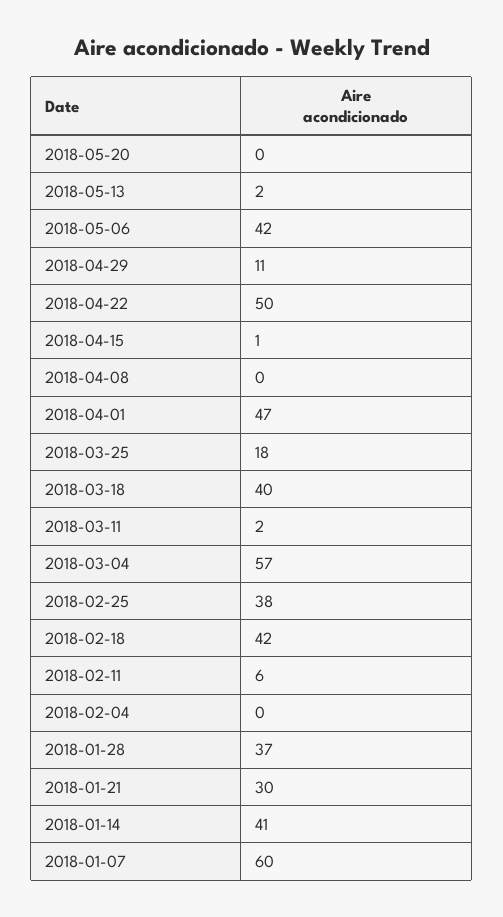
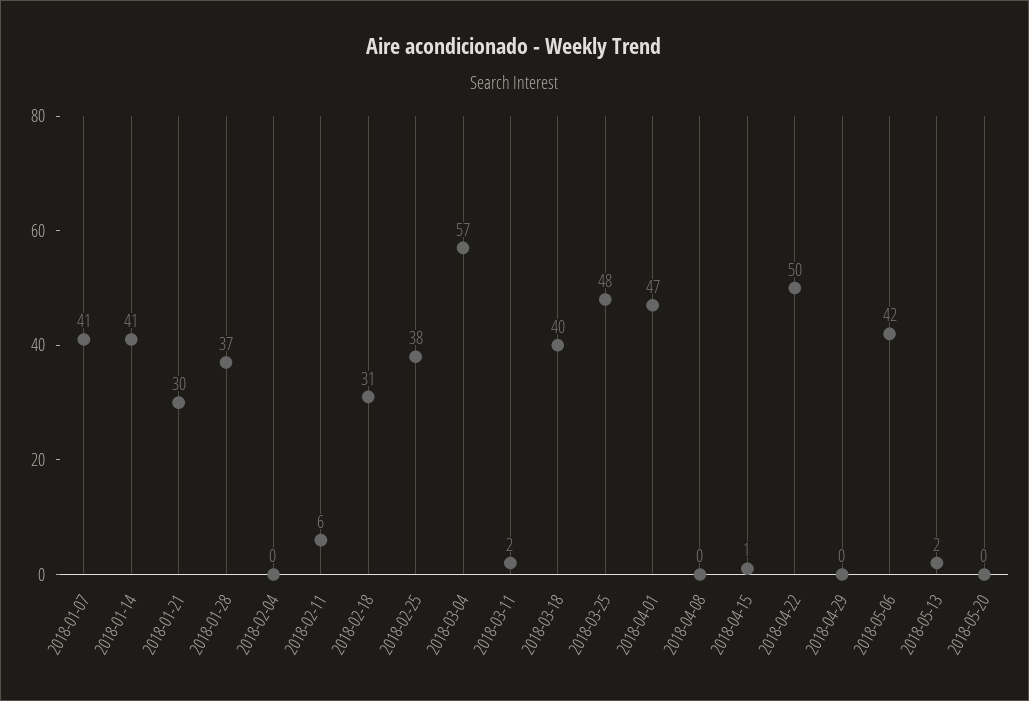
2018-04-29: 11 -> 0
2018-03-25: 18 -> 48
2018-02-18: 42 -> 31
2018-01-07: 60 -> 41

